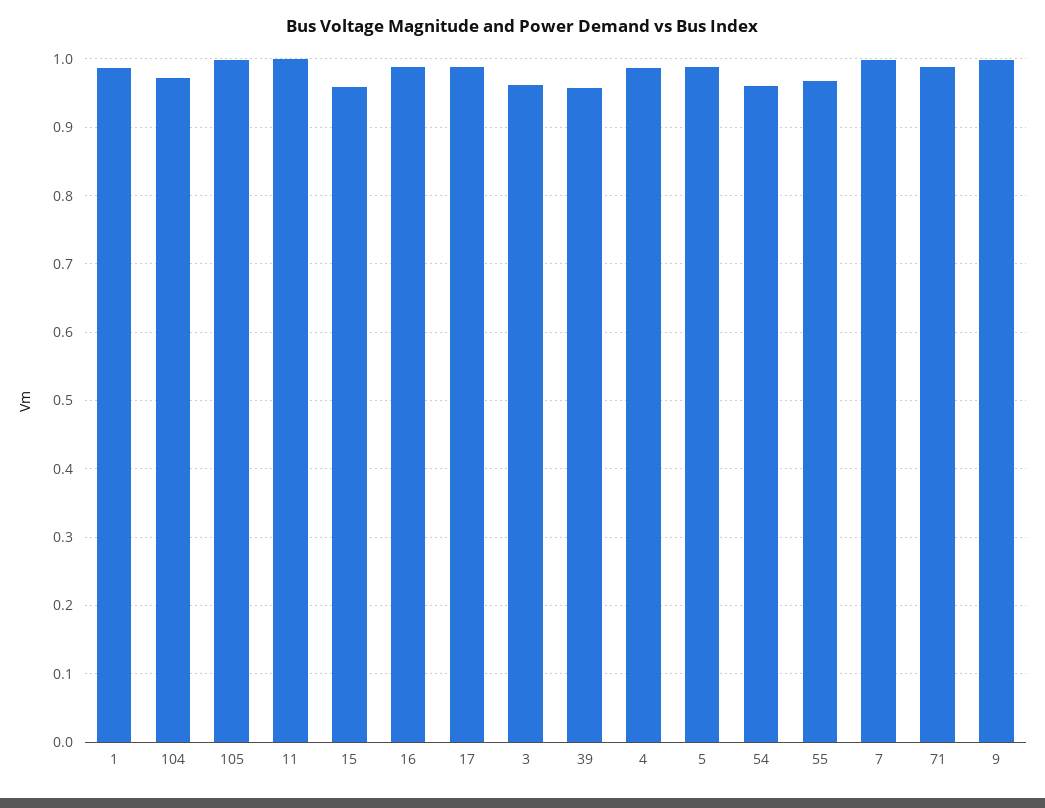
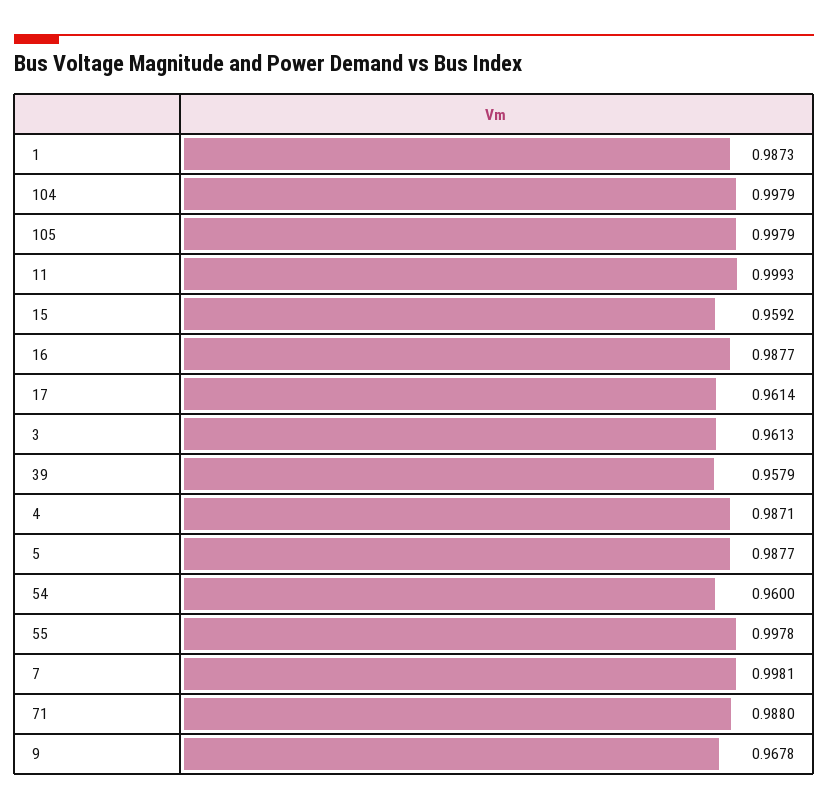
104: 0.97 -> 0.9979
17: 0.99 -> 0.9614
55: 0.97 -> 0.9978
9: 1 -> 0.9678

